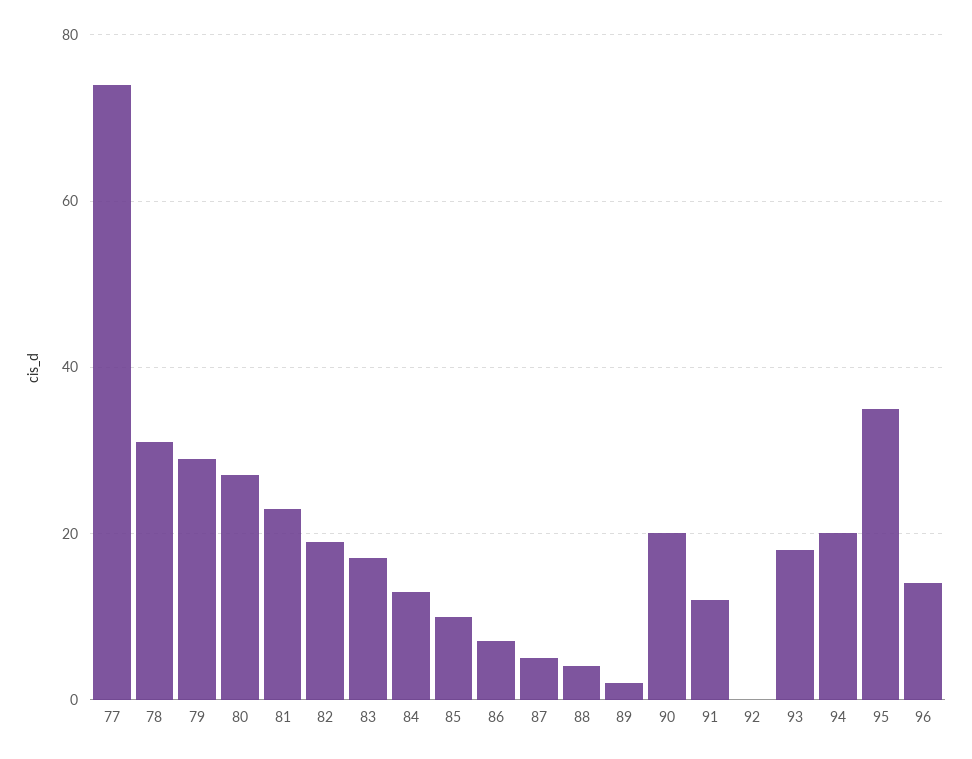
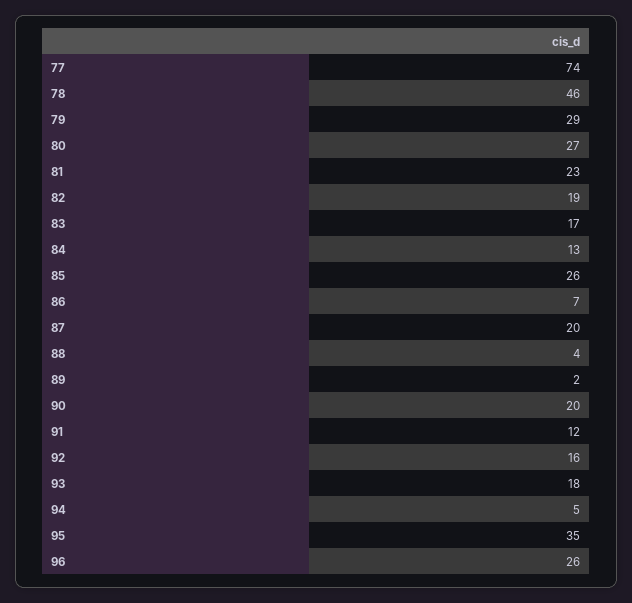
78: 30 -> 46
85: 10 -> 26
87: 5 -> 20
92: 0 -> 16
94: 20 -> 5
96: 15 -> 26

